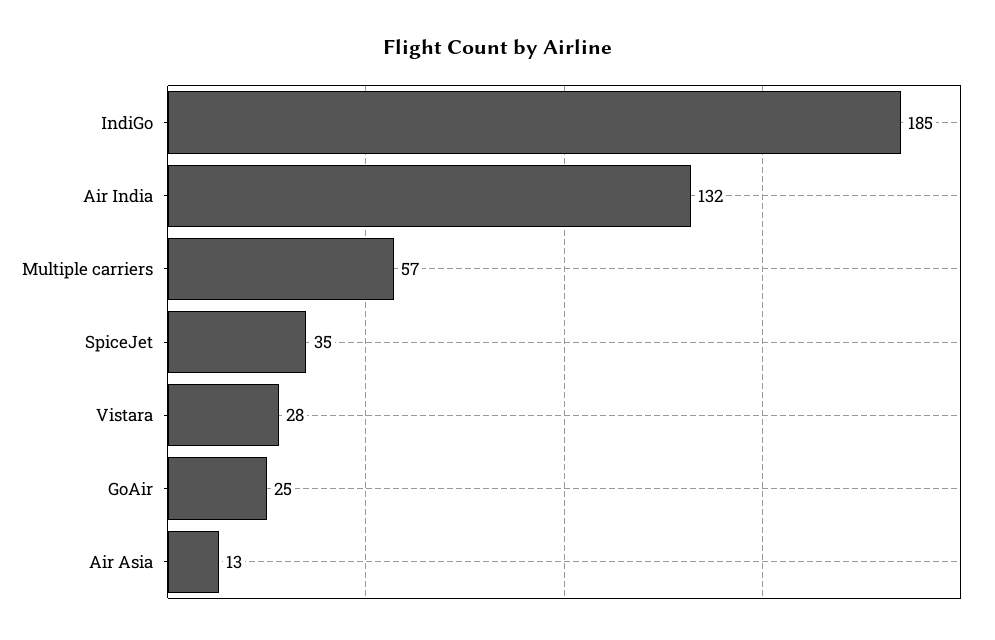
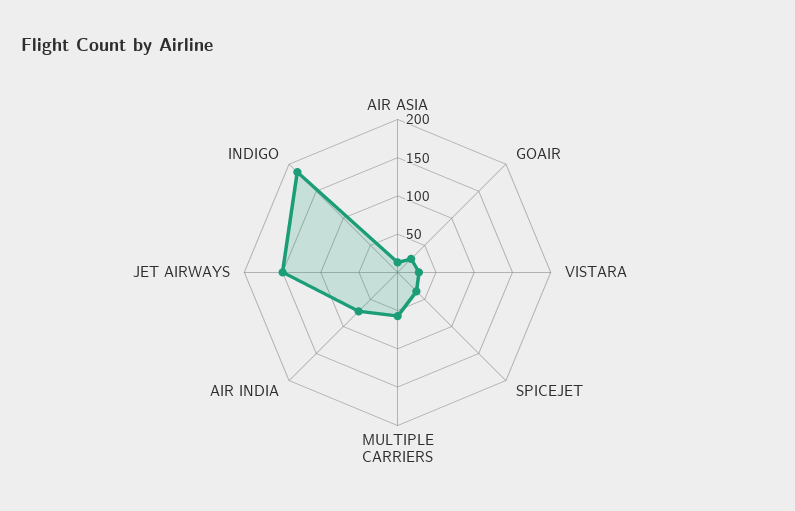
Air India: 132 -> 75
JET AIRWAYS: none -> 150

